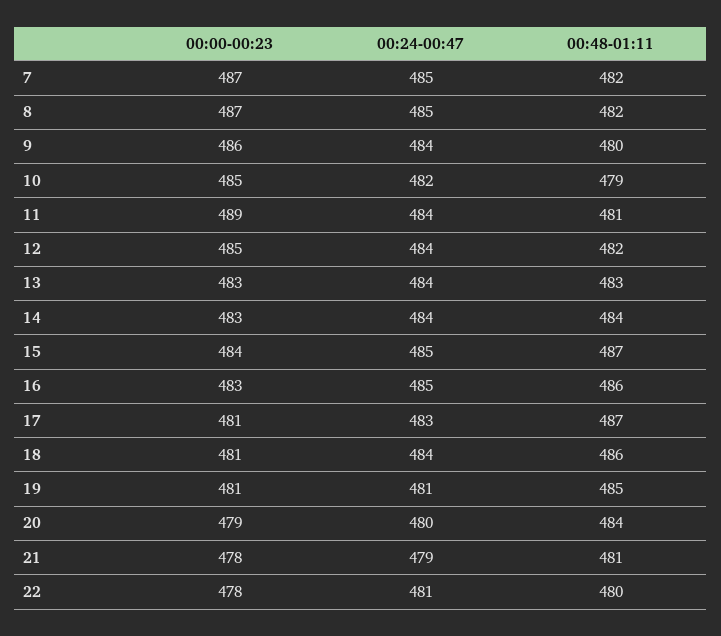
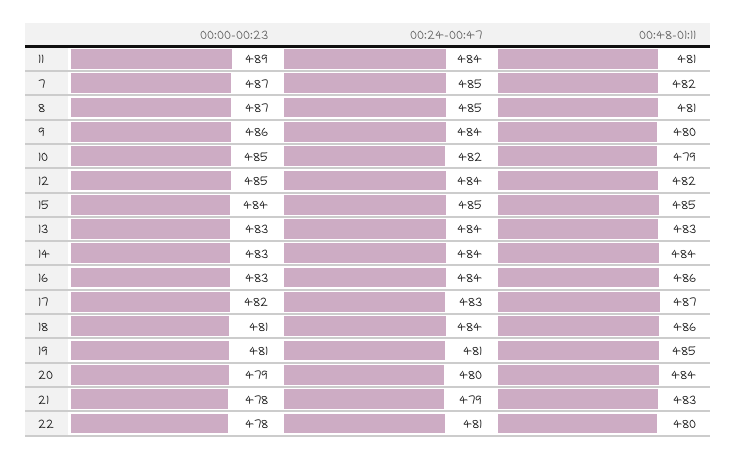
00:48-01:11, 8: 482 -> 481
00:48-01:11, 15: 487 -> 485
00:24-00:47, 16: 485 -> 484
00:00-00:23, 17: 481 -> 482
00:48-01:11, 21: 481 -> 483

